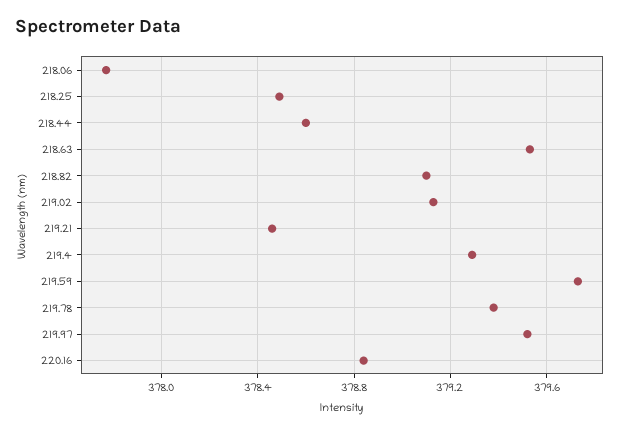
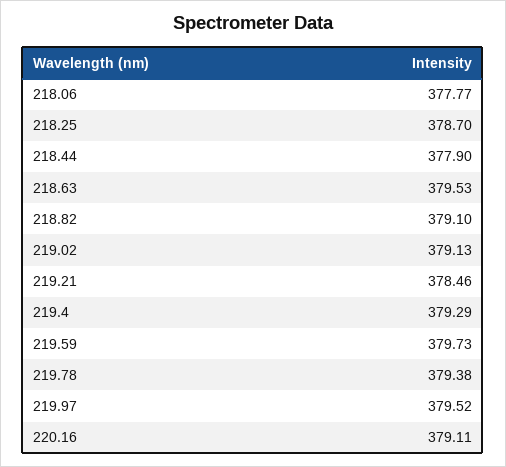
218.25: 378.5 -> 378.7
218.44: 378.6 -> 377.9
220.16: 378.85 -> 379.11

